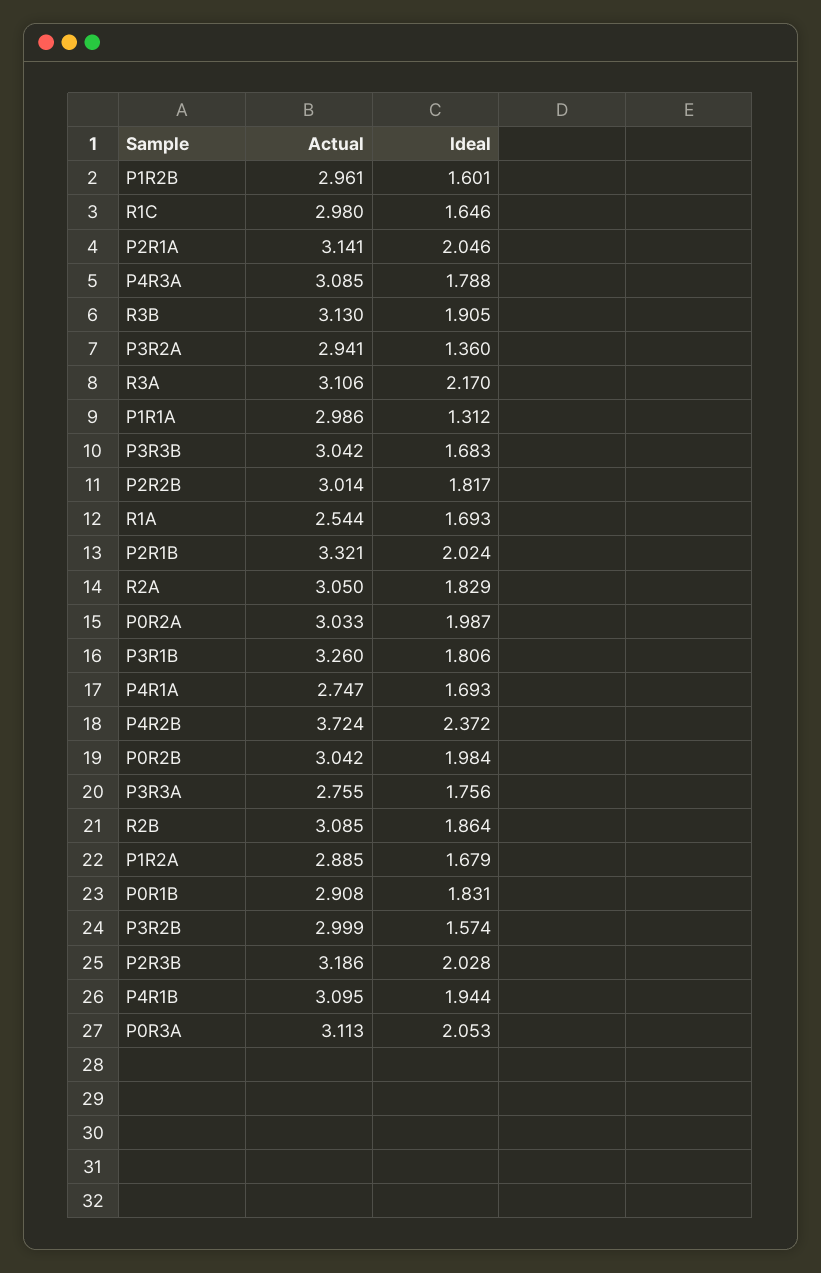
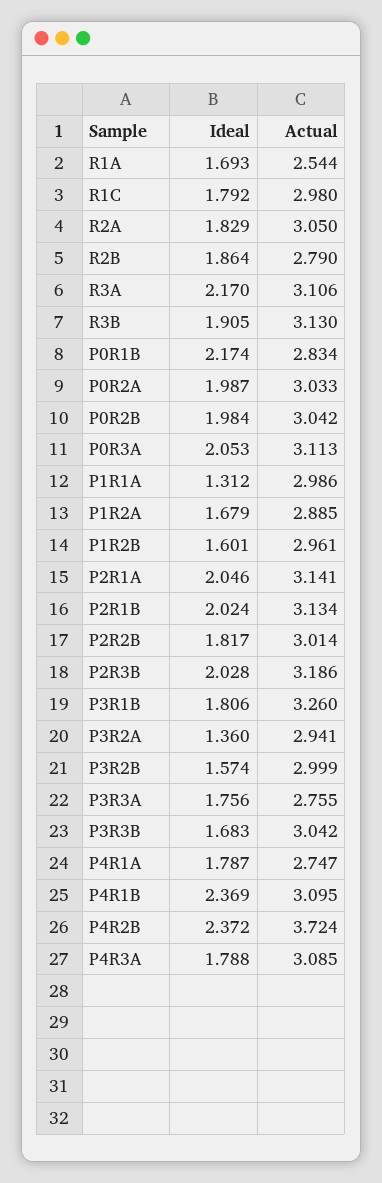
Ideal, R1C: 1.646 -> 1.792
Actual, P2R1B: 3.321 -> 3.134
Ideal, P4R1A: 1.693 -> 1.787
Actual, R2B: 3.085 -> 2.79
Actual, P0R1B: 2.908 -> 2.834
Ideal, P0R1B: 1.831 -> 2.174
Ideal, P4R1B: 1.944 -> 2.369

